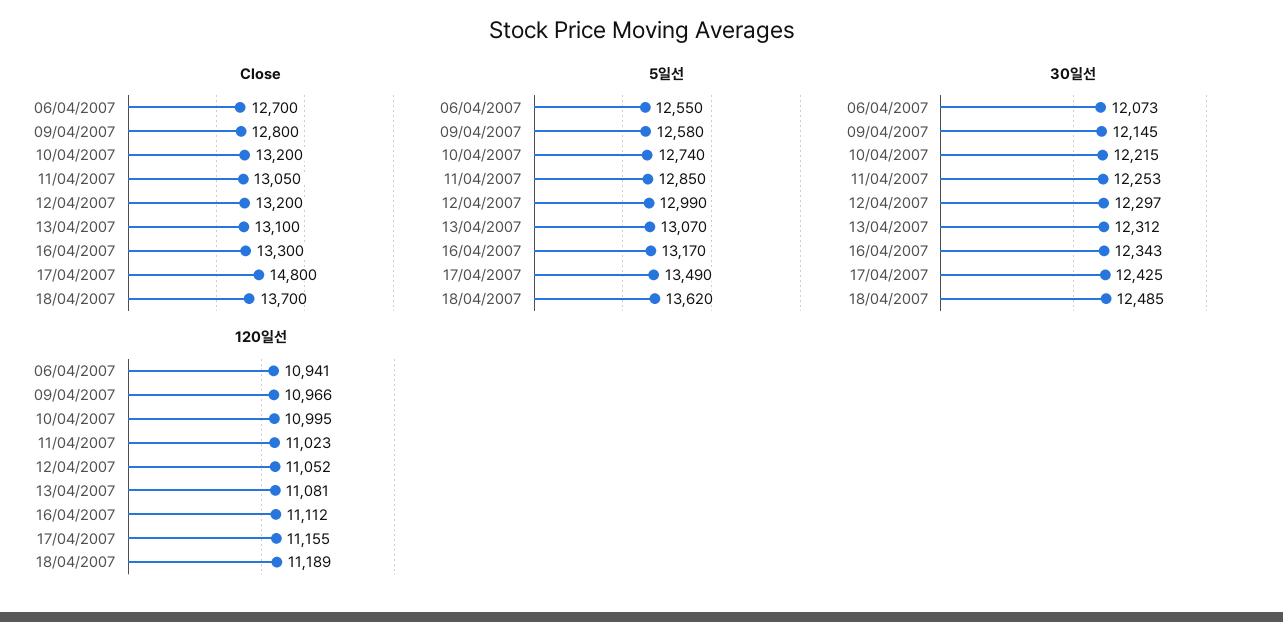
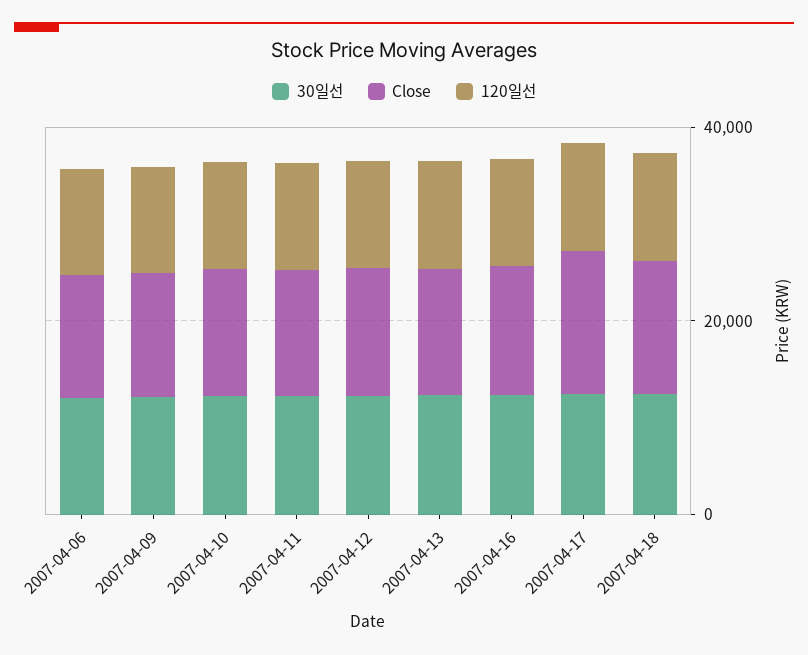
5일선, 06/04/2007: 12550 -> none
5일선, 09/04/2007: 12580 -> none
5일선, 10/04/2007: 12740 -> none
5일선, 11/04/2007: 12850 -> none
5일선, 12/04/2007: 12990 -> none
5일선, 13/04/2007: 13070 -> none
5일선, 16/04/2007: 13170 -> none
5일선, 17/04/2007: 13490 -> none
5일선, 18/04/2007: 13620 -> none

